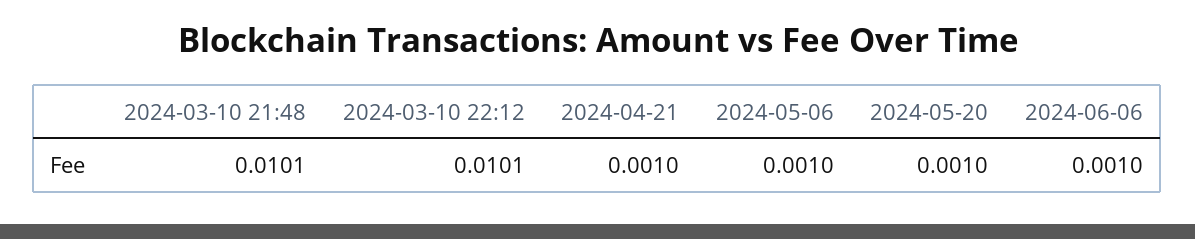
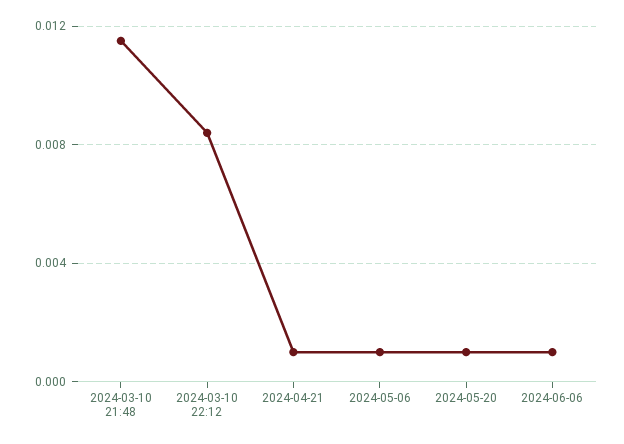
2024-03-10 21:48: 0.0101 -> 0.0115
2024-03-10 22:12: 0.0101 -> 0.0085

